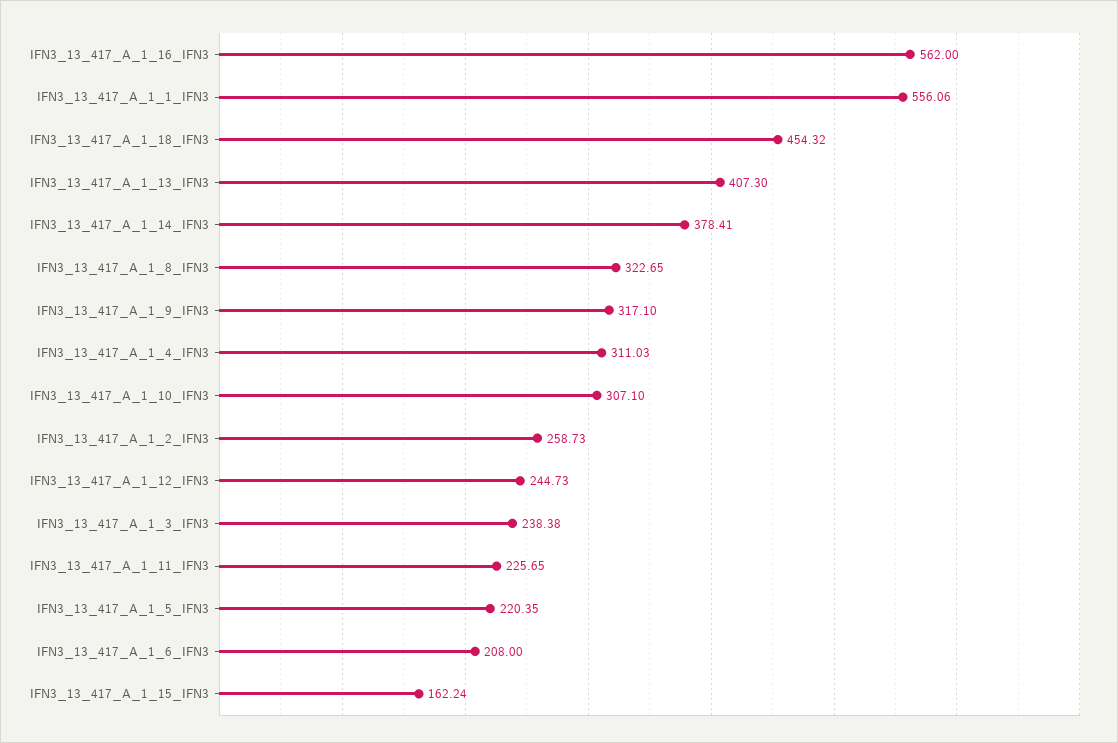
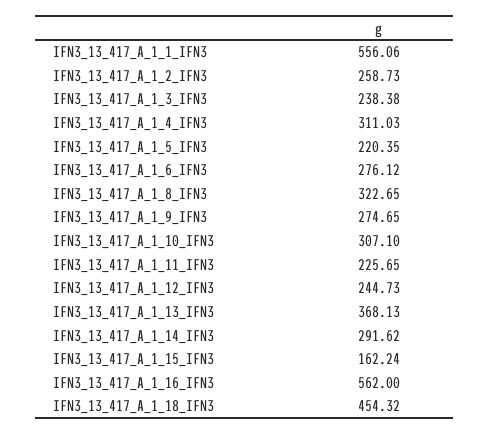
IFN3_13_417_A_1_13_IFN3: 407.3 -> 368.13
IFN3_13_417_A_1_14_IFN3: 378.41 -> 291.62
IFN3_13_417_A_1_9_IFN3: 317.1 -> 274.65
IFN3_13_417_A_1_6_IFN3: 208 -> 276.12

